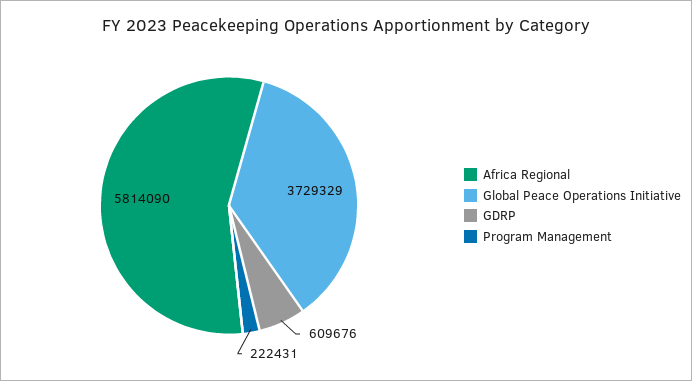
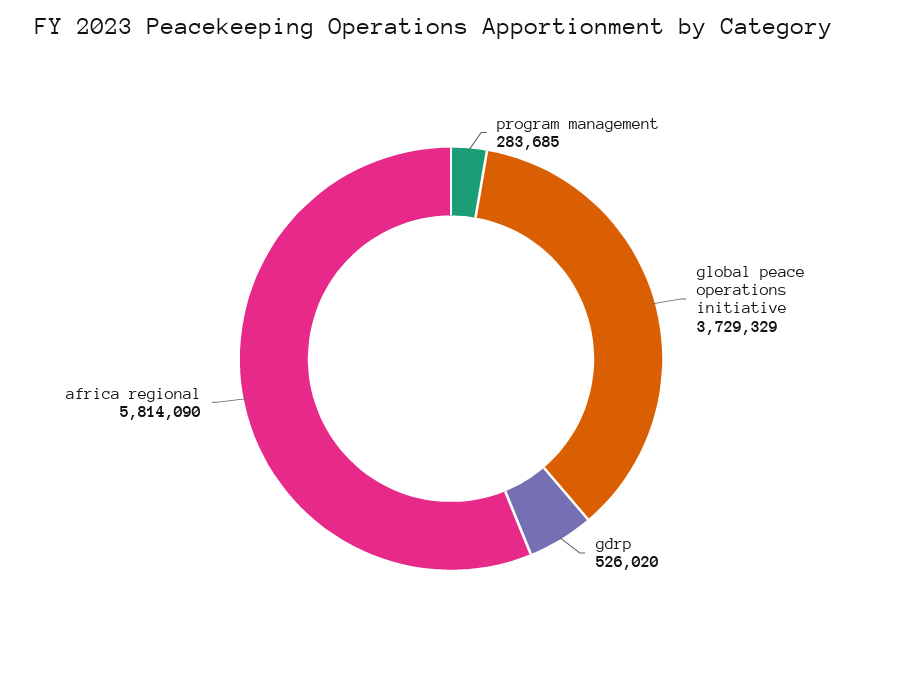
GDRP: 609676 -> 526020
Program Management: 222431 -> 283685

